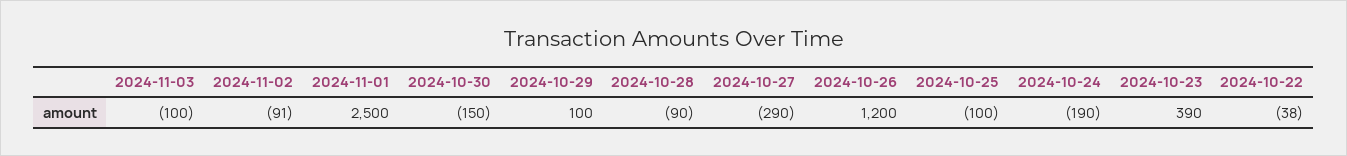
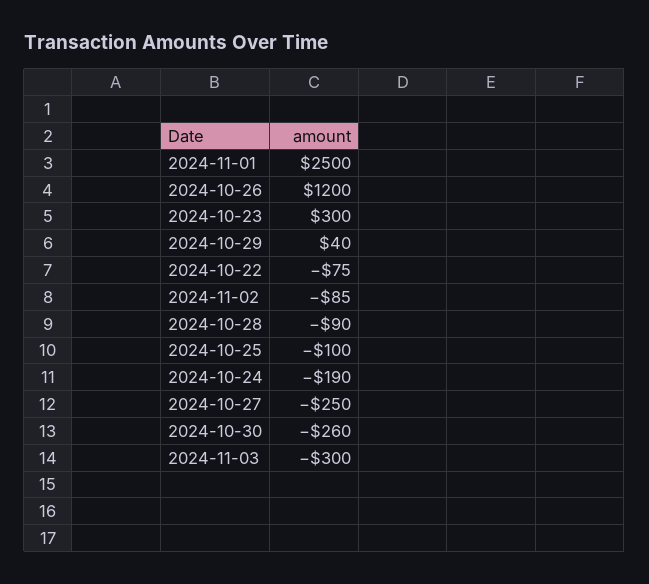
2024-11-03: -100 -> -300
2024-11-02: -91 -> -85
2024-10-30: -150 -> -260
2024-10-29: 100 -> 40
2024-10-27: -290 -> -250
2024-10-23: 390 -> 300
2024-10-22: -38 -> -75

